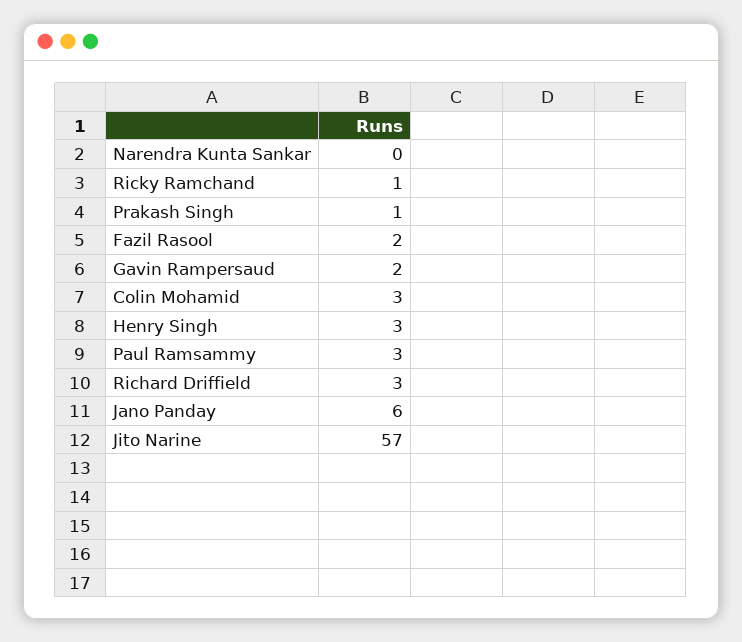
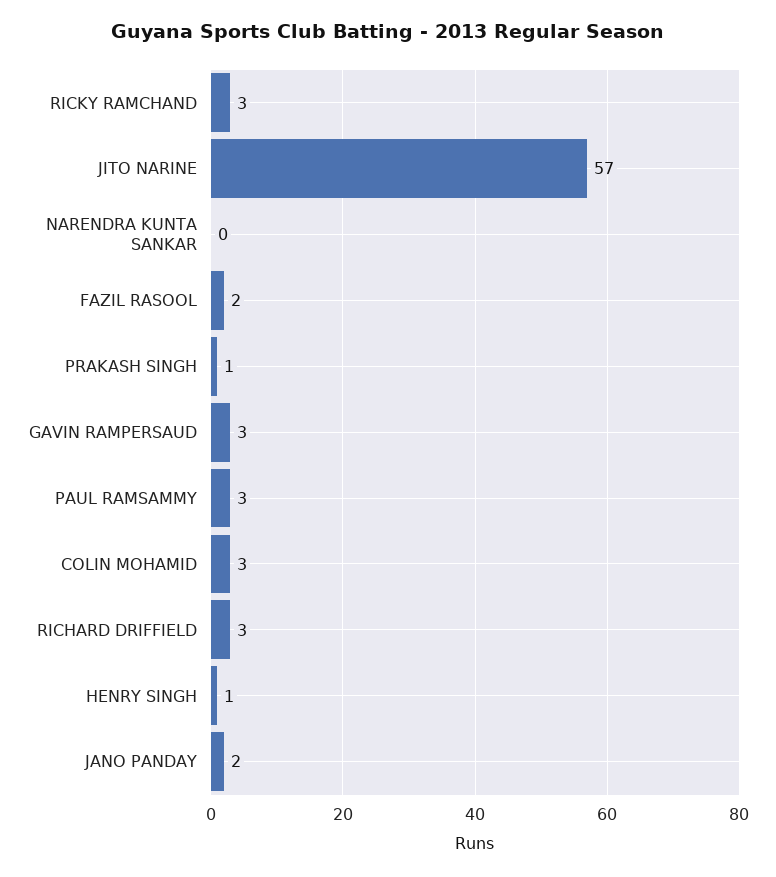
Ricky Ramchand: 1 -> 3
Gavin Rampersaud: 2 -> 3
Henry Singh: 3 -> 1
Jano Panday: 6 -> 2

